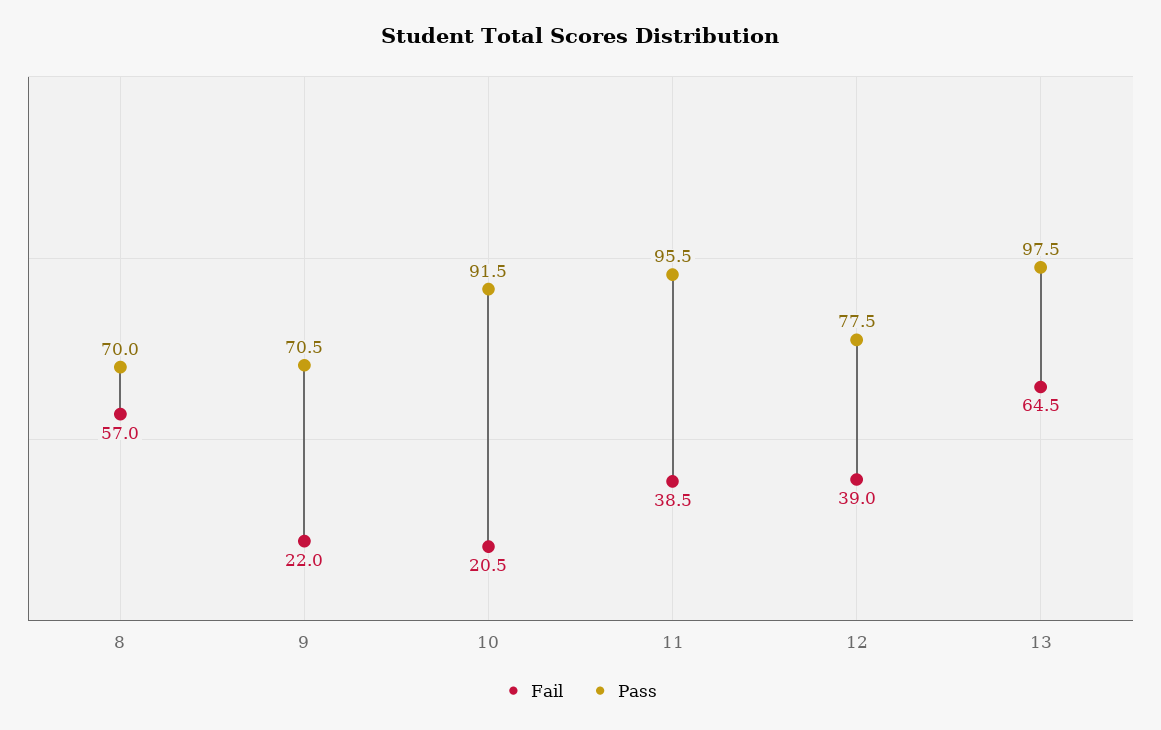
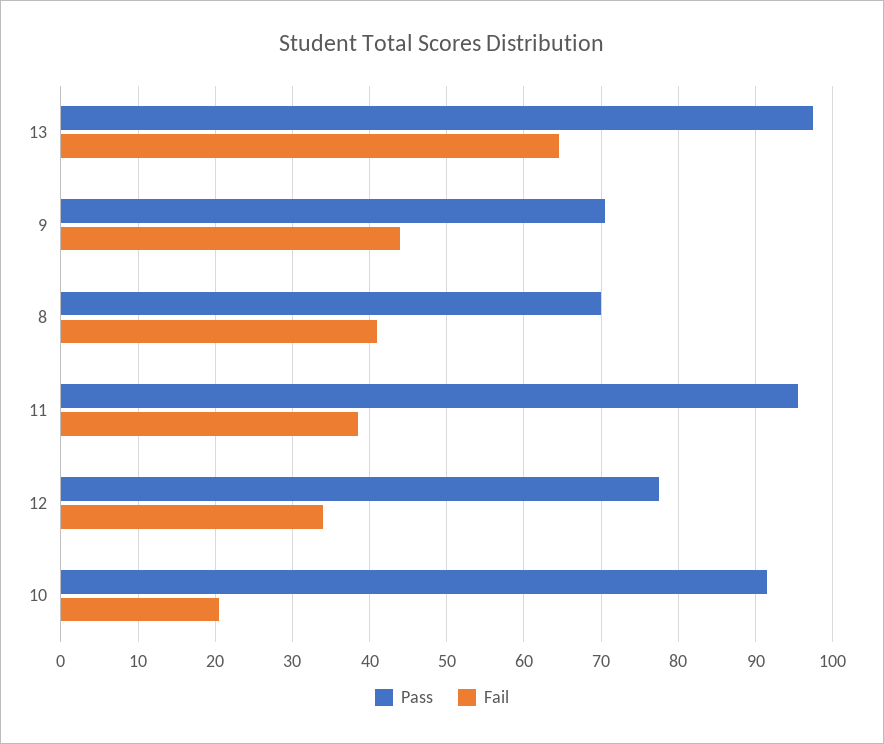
Fail, 8: 57 -> 41
Fail, 9: 22 -> 44
Fail, 12: 39 -> 34

